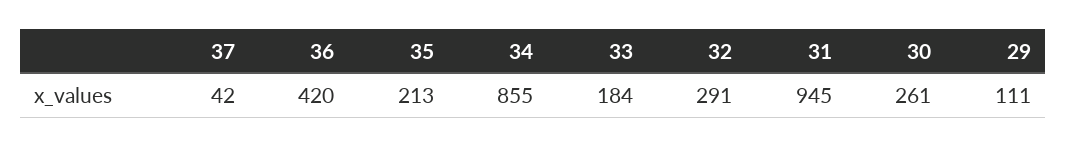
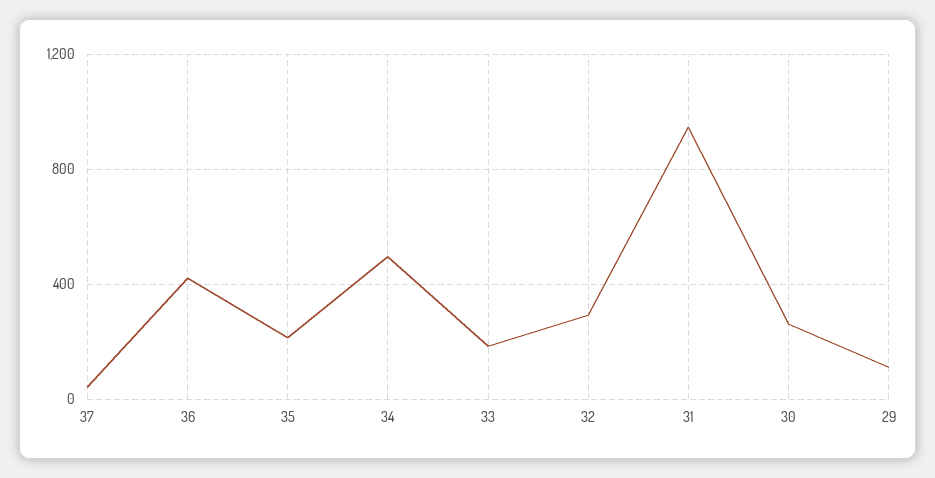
34: 855 -> 500

